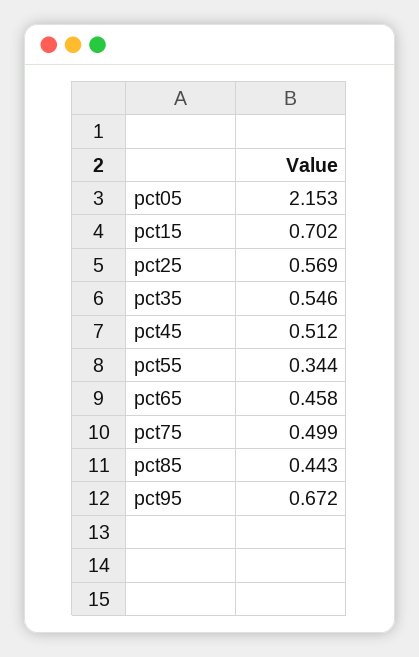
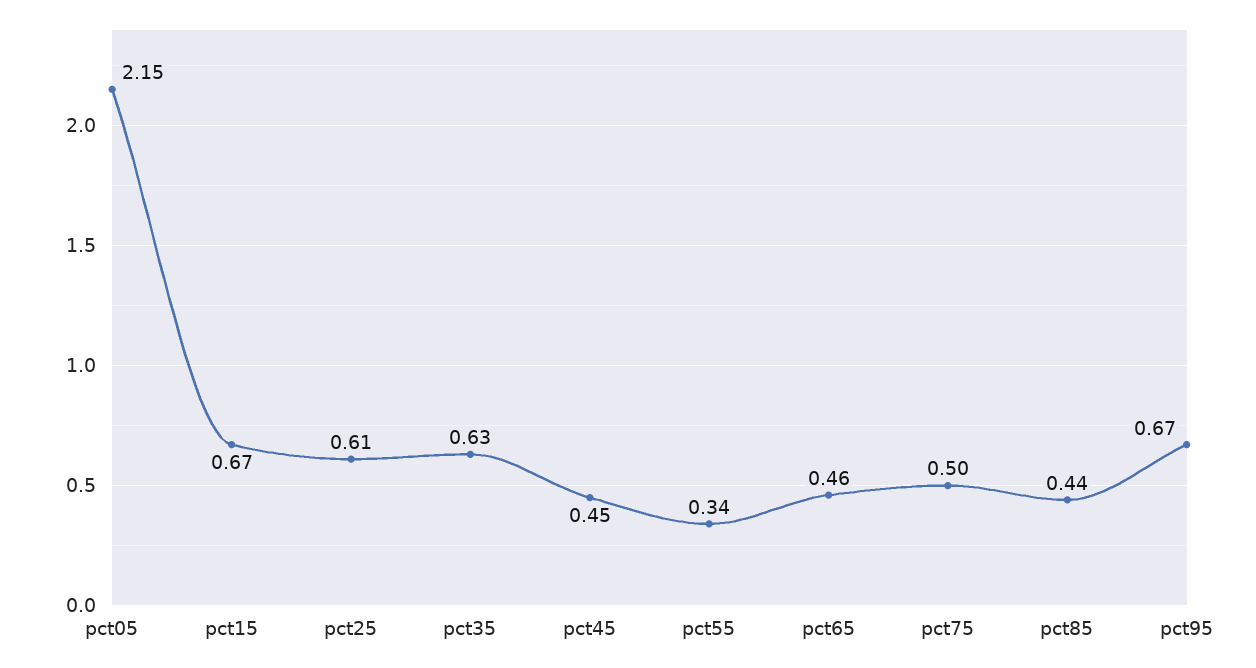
pct15: 0.702 -> 0.67
pct25: 0.569 -> 0.61
pct35: 0.546 -> 0.63
pct45: 0.512 -> 0.45

